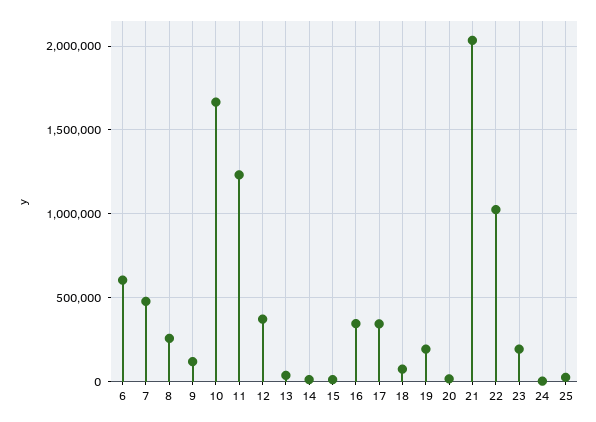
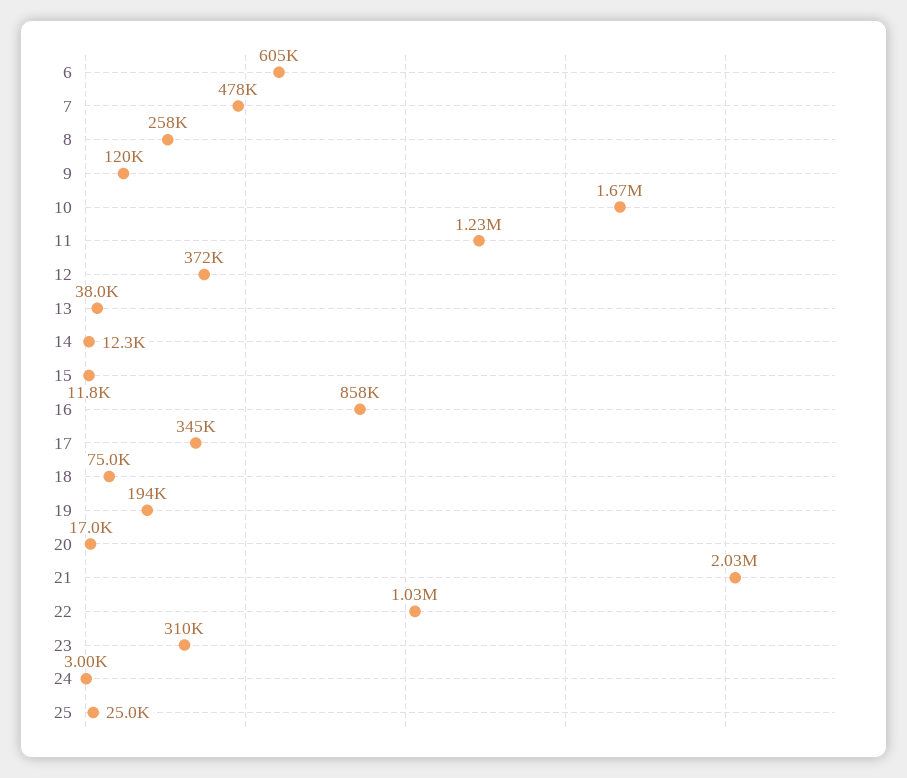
16: 350000 -> 858000
23: 200000 -> 310000

